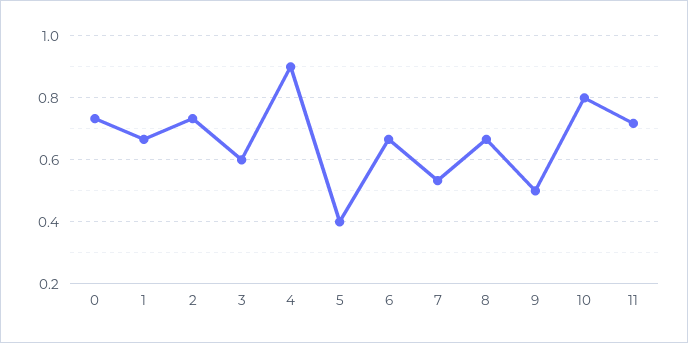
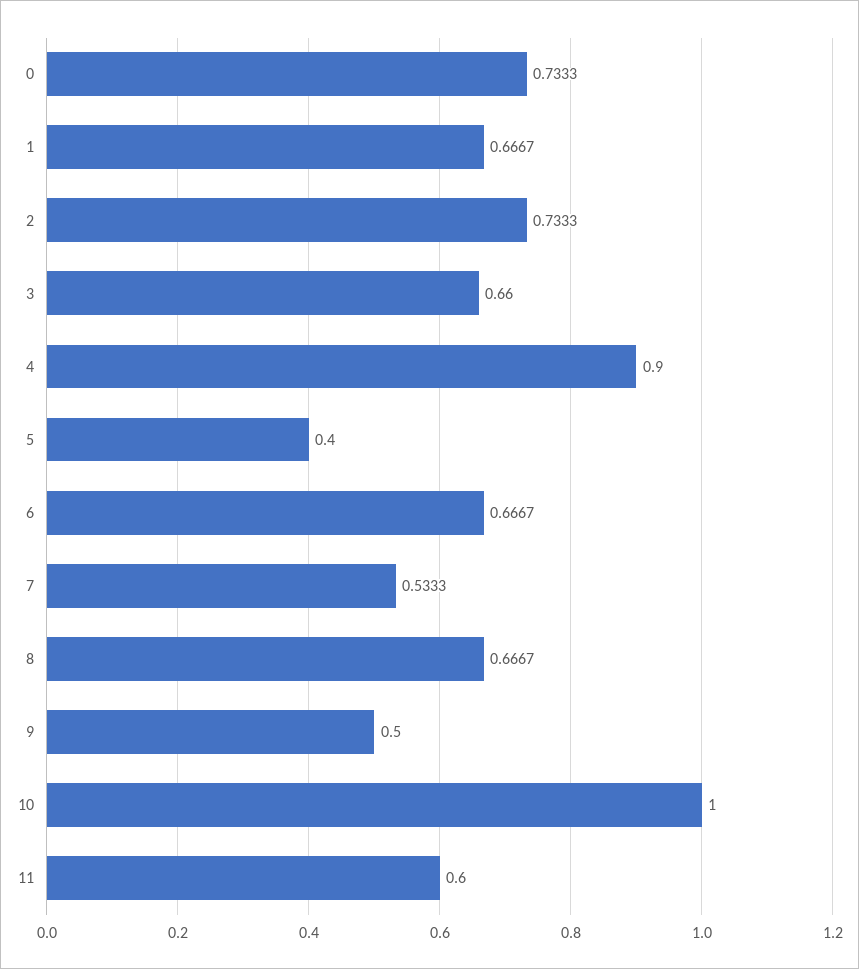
3: 0.6 -> 0.66
10: 0.8 -> 1
11: 0.72 -> 0.6

